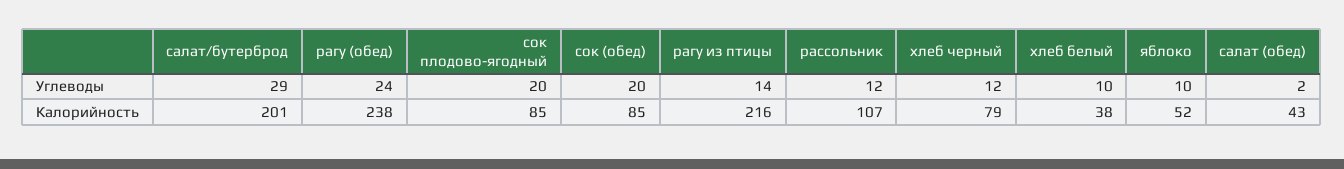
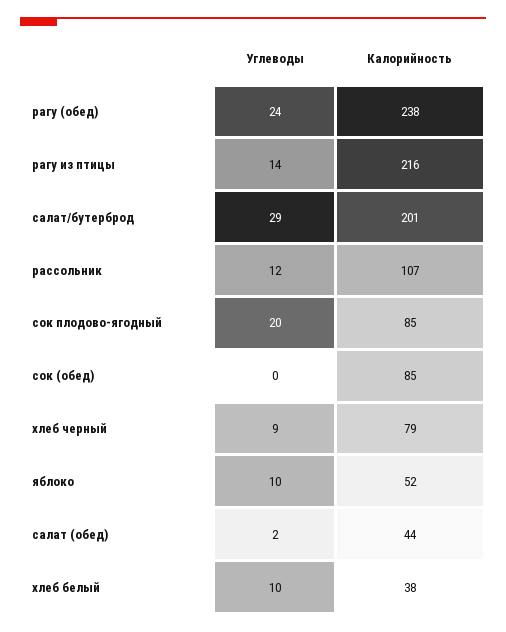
сок (обед), Углеводы: 20 -> 0
хлеб черный, Углеводы: 12 -> 9
салат (обед), Калорийность: 43 -> 44

